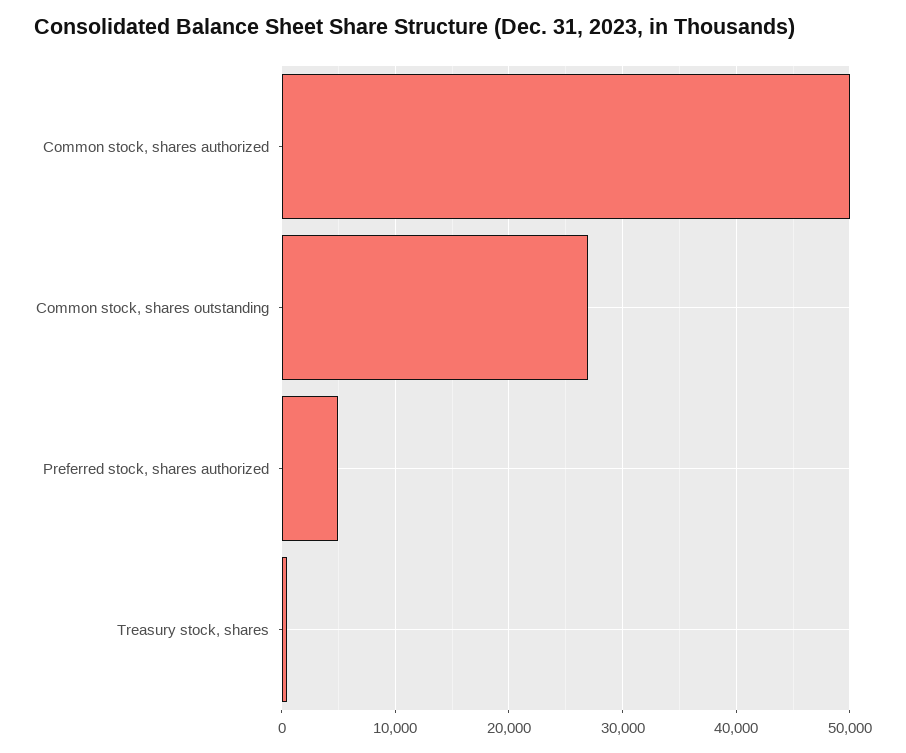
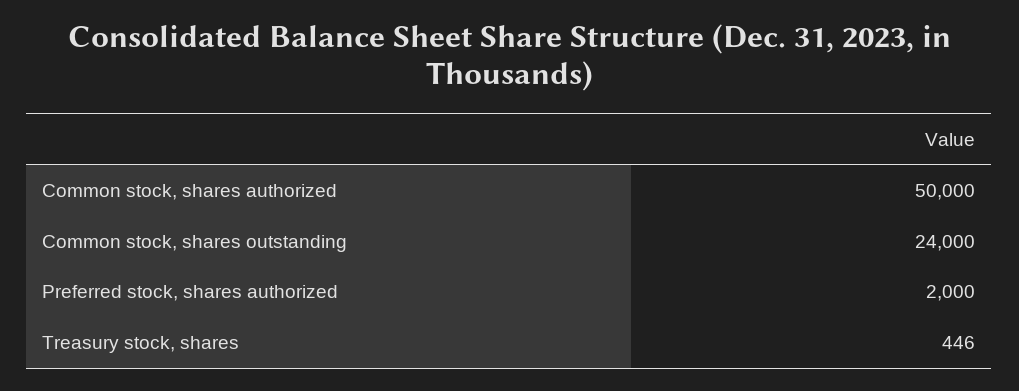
Common stock, shares outstanding: 27000 -> 24000
Preferred stock, shares authorized: 5000 -> 2000

